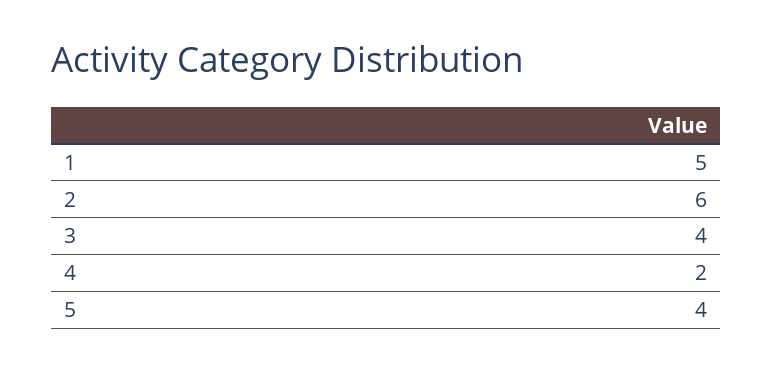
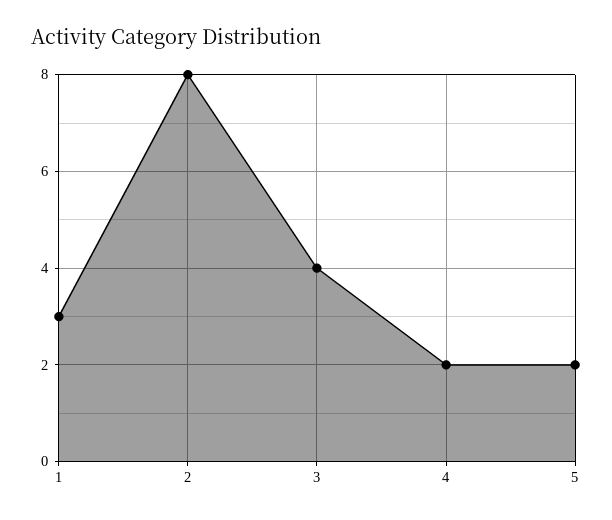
1: 5 -> 3
2: 6 -> 8
5: 4 -> 2

